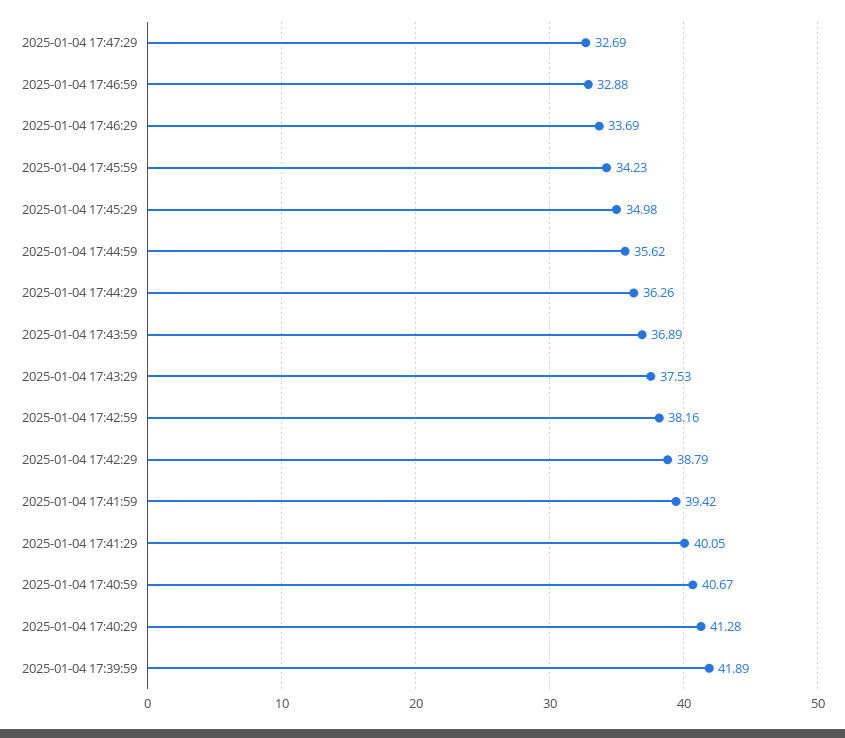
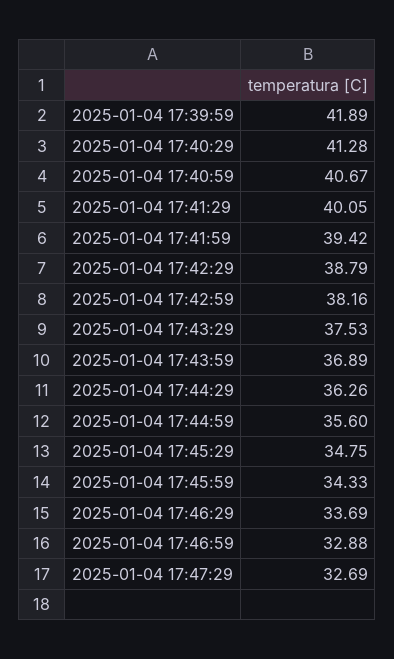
2025-01-04 17:45:59: 34.23 -> 34.33
2025-01-04 17:45:29: 34.98 -> 34.75
2025-01-04 17:44:59: 35.62 -> 35.6

